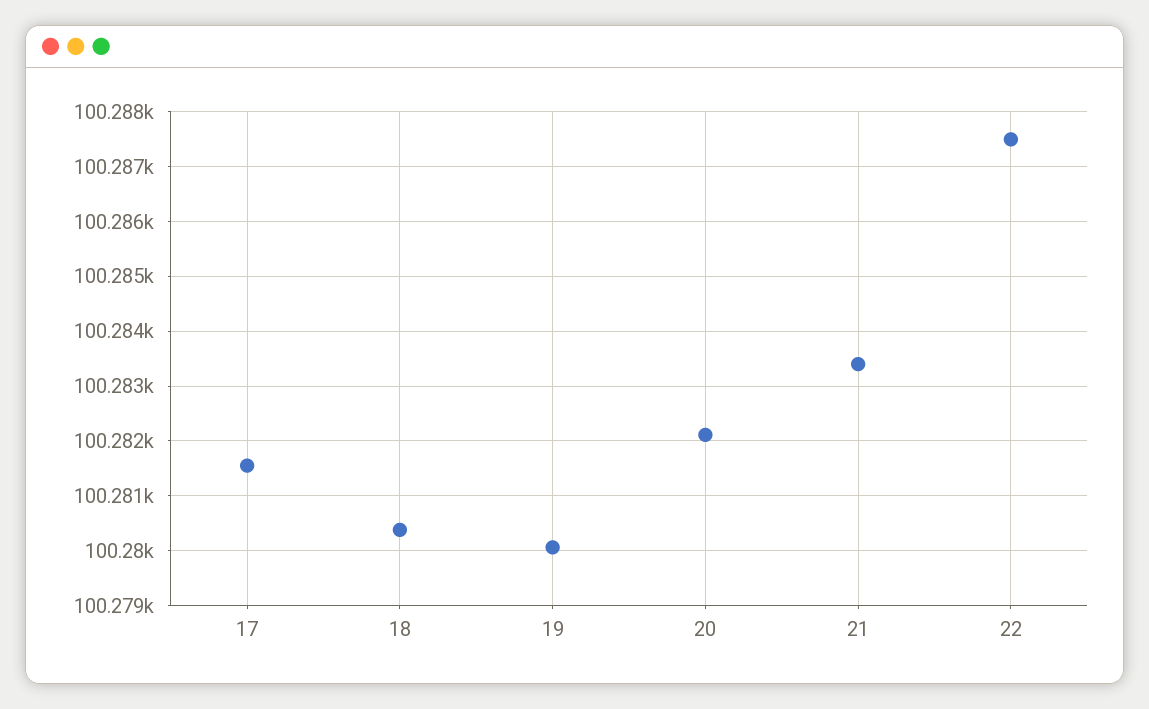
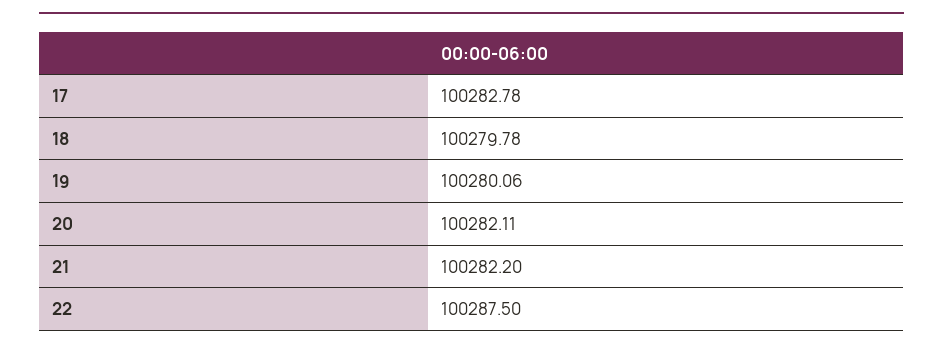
17: 100281.6 -> 100282.78
18: 100280.4 -> 100279.78
21: 100283.4 -> 100282.2

